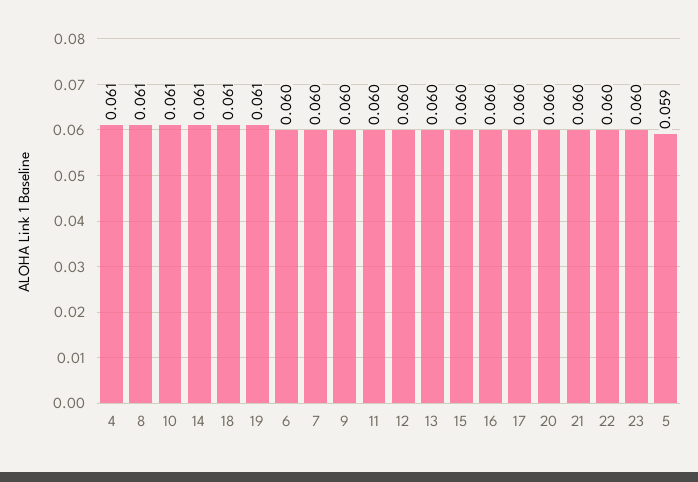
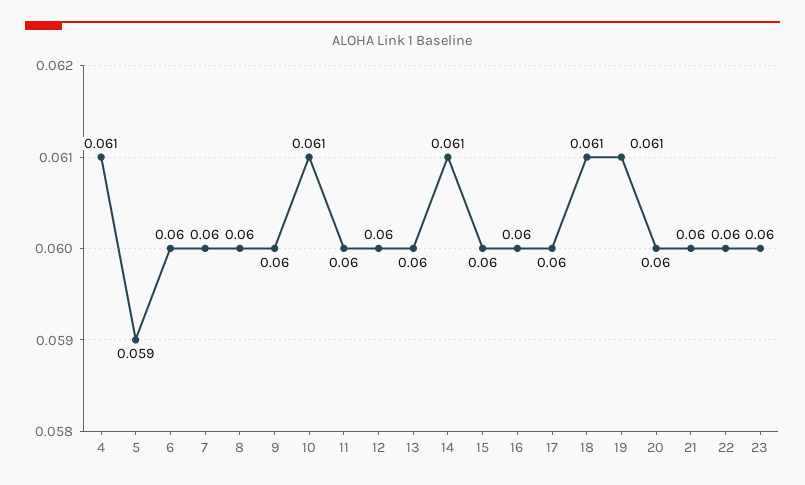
8: 0.061 -> 0.06

